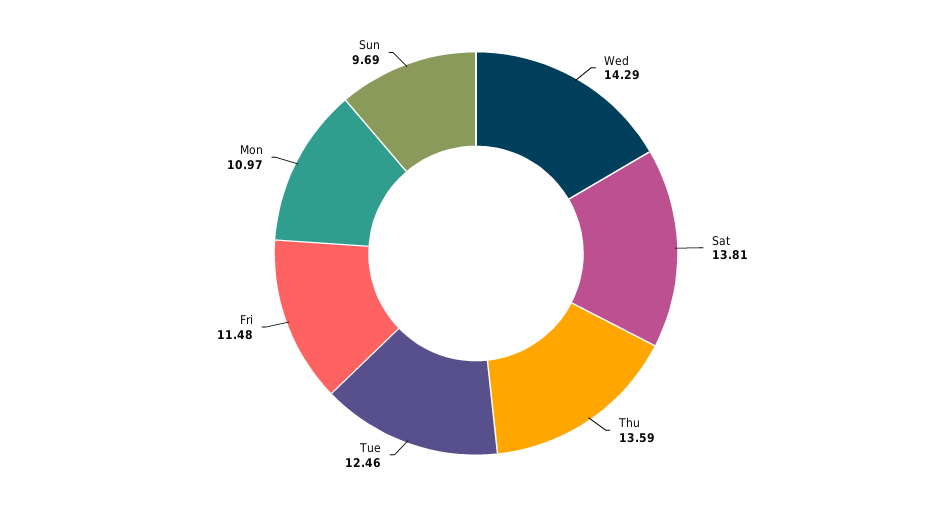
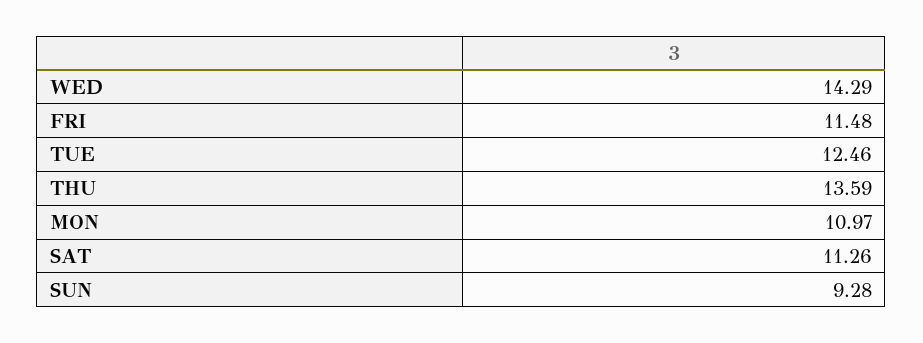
Sat: 13.81 -> 11.26
Sun: 9.69 -> 9.28

